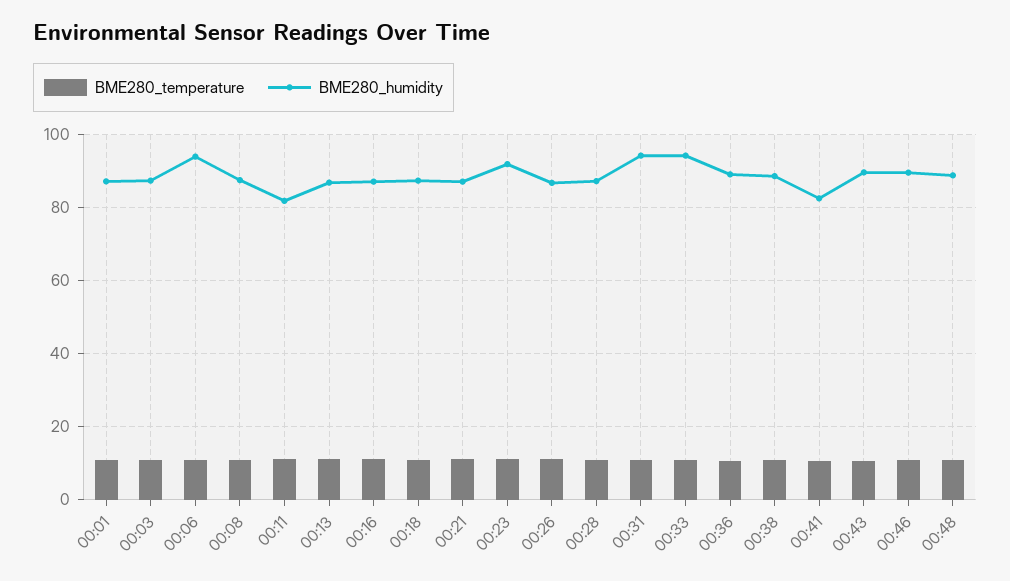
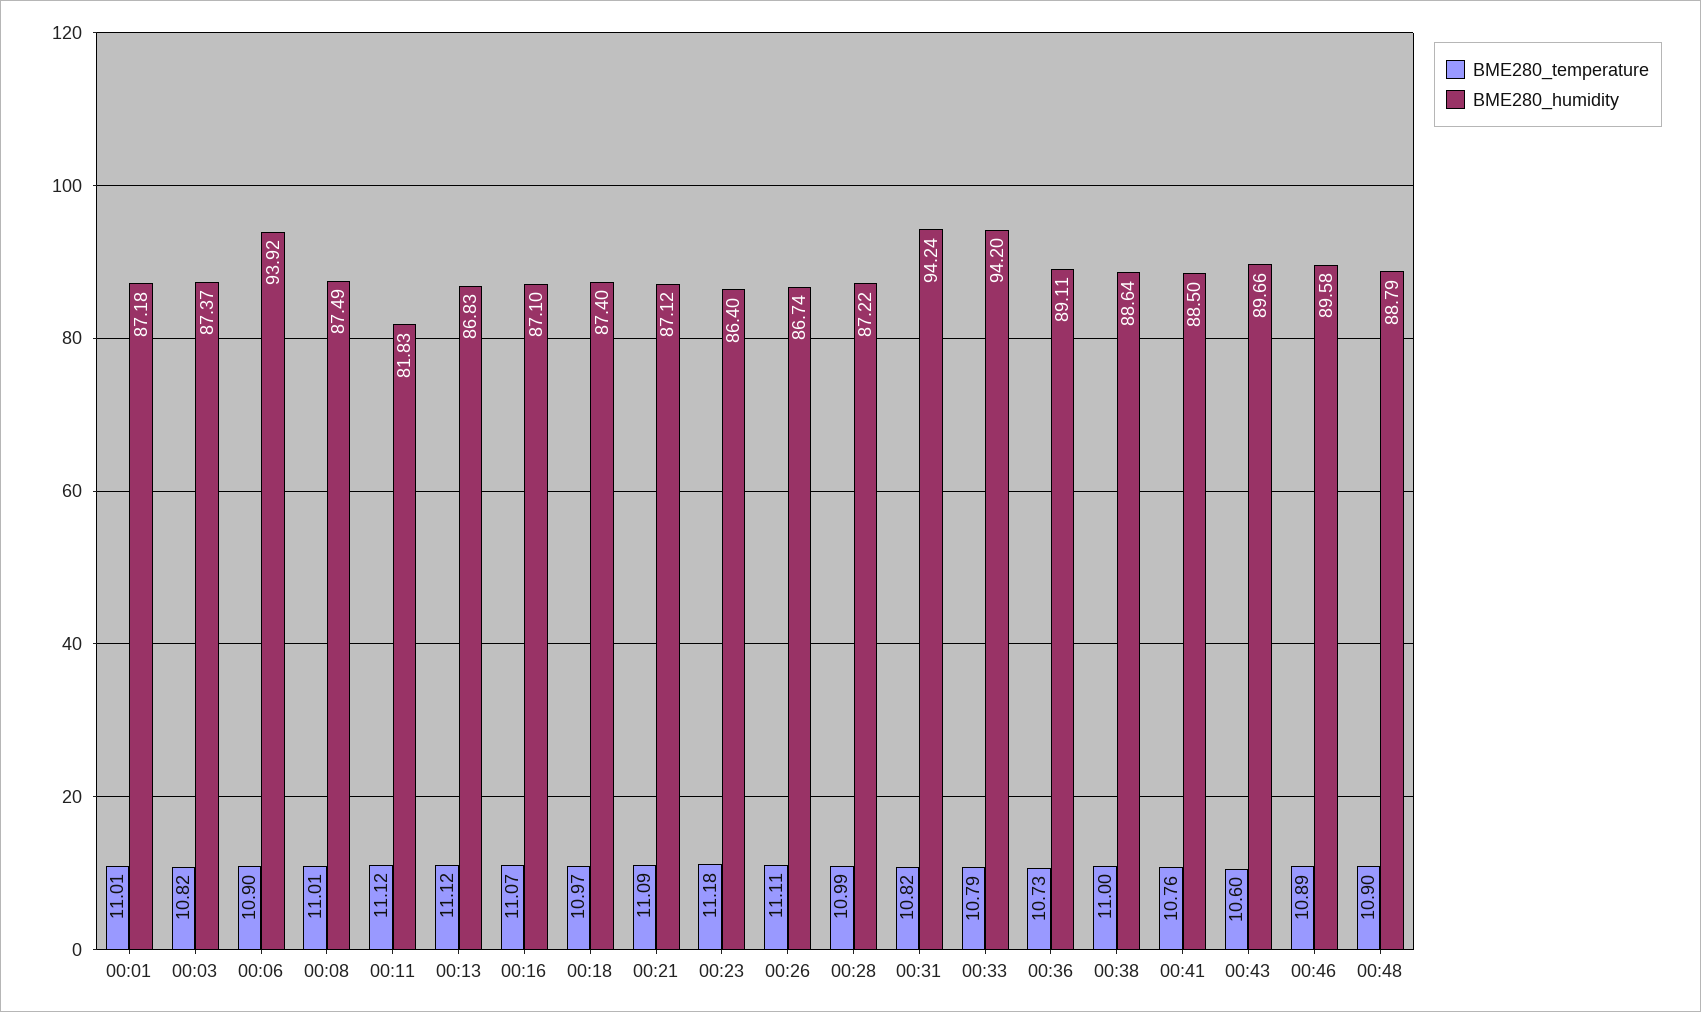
BME280_humidity, 00:23: 92 -> 86.4
BME280_humidity, 00:41: 82 -> 88.5

